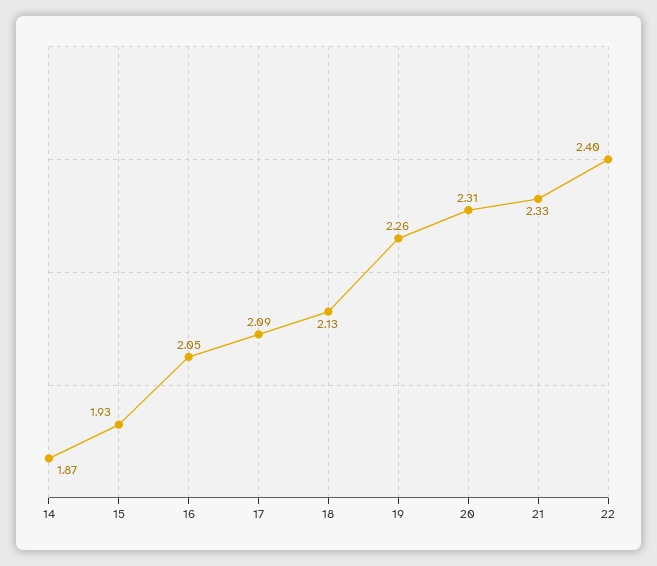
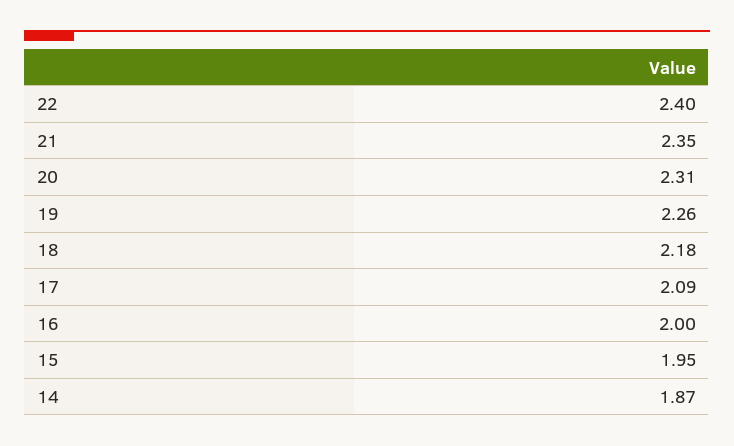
15: 1.93 -> 1.95
16: 2.05 -> 2
18: 2.13 -> 2.18
21: 2.33 -> 2.35

